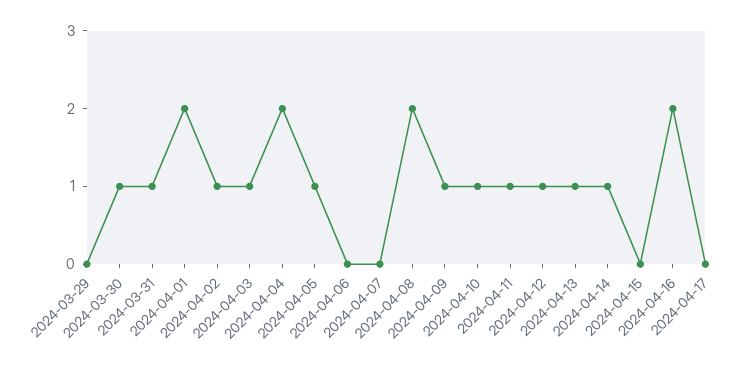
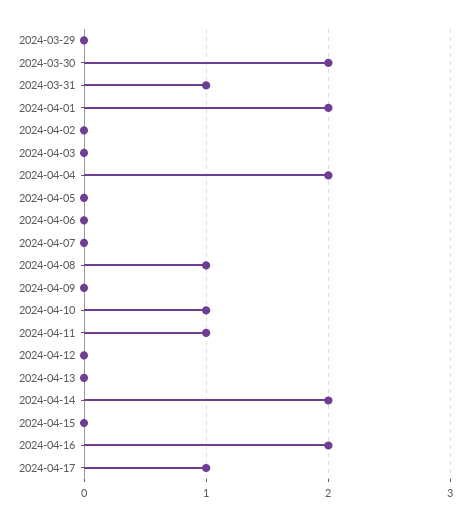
2024-03-30: 1 -> 2
2024-04-02: 1 -> 0
2024-04-03: 1 -> 0
2024-04-05: 1 -> 0
2024-04-08: 2 -> 1
2024-04-09: 1 -> 0
2024-04-12: 1 -> 0
2024-04-13: 1 -> 0
2024-04-14: 1 -> 2
2024-04-17: 0 -> 1

